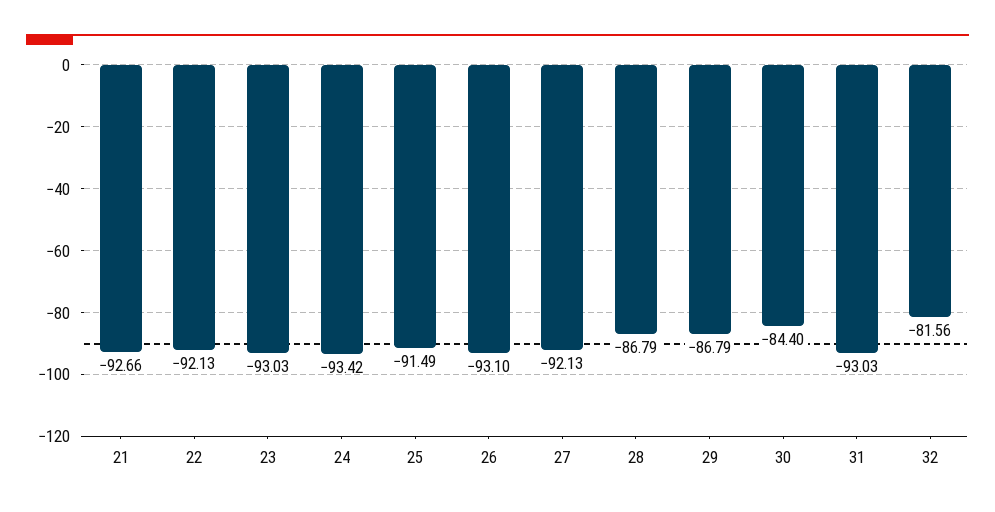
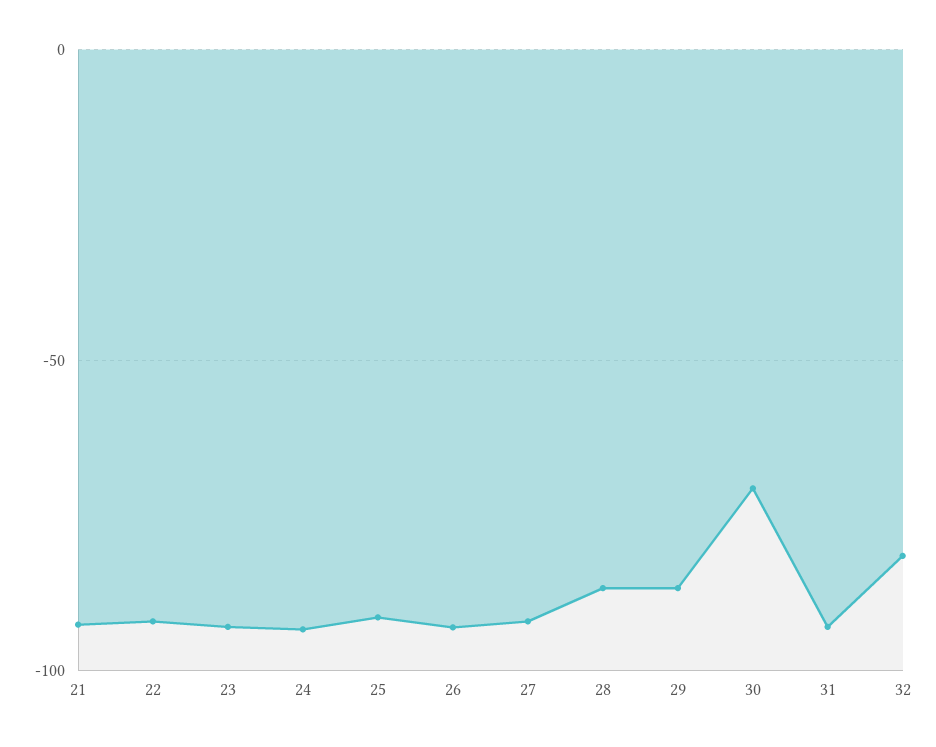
30: -84.4 -> -70

